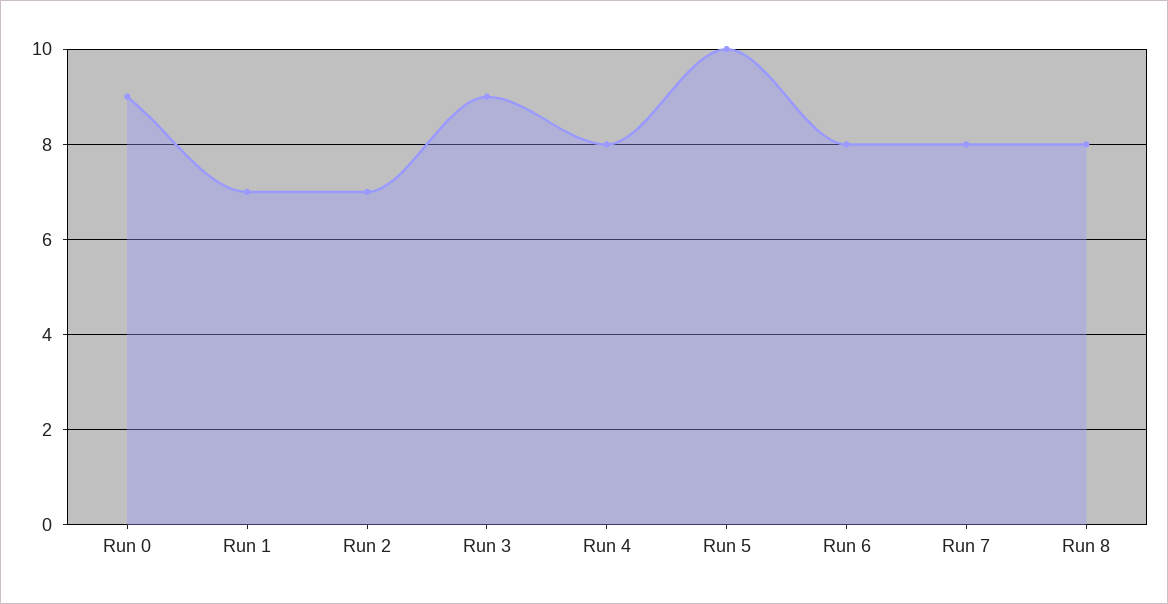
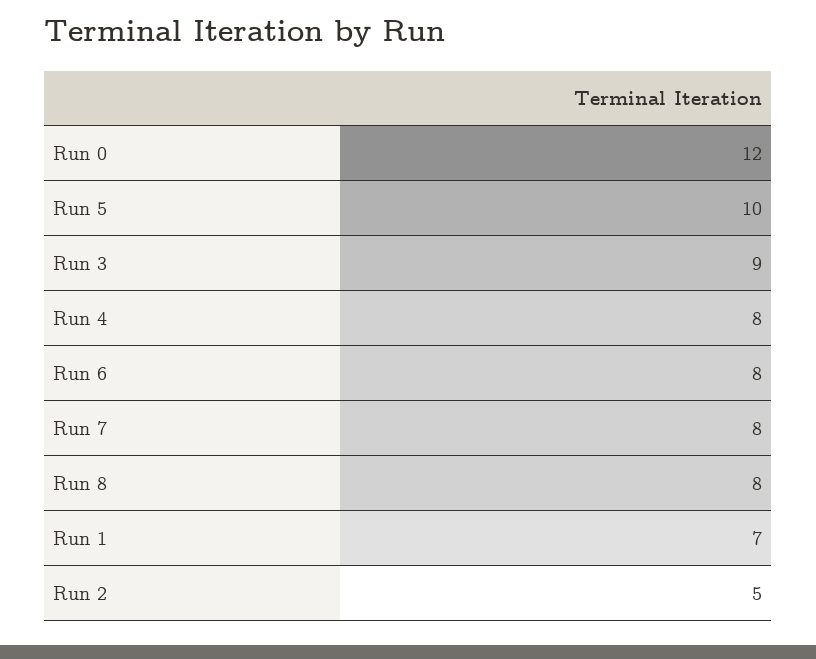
Run 0: 9 -> 12
Run 2: 7 -> 5

